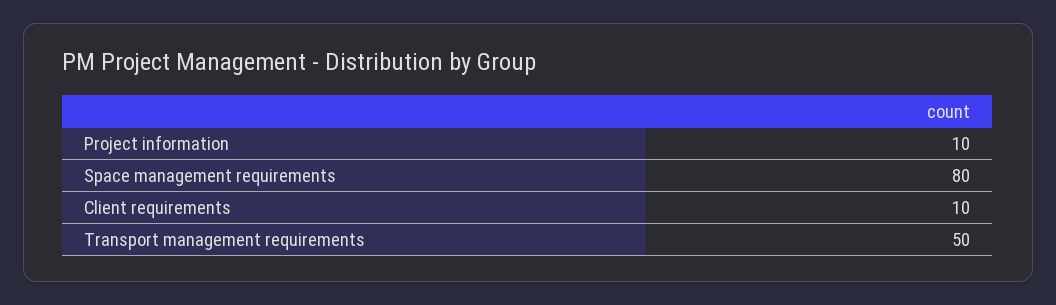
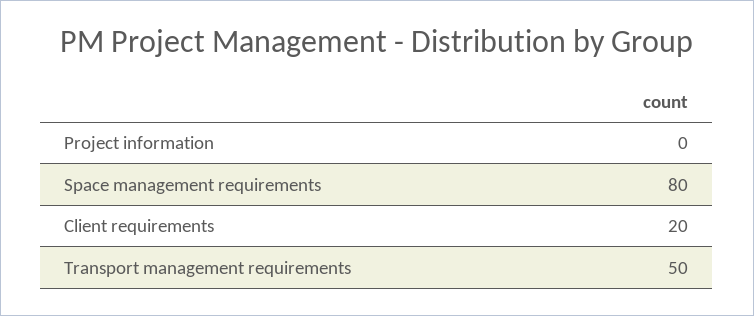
Project information: 10 -> 0
Client requirements: 10 -> 20

